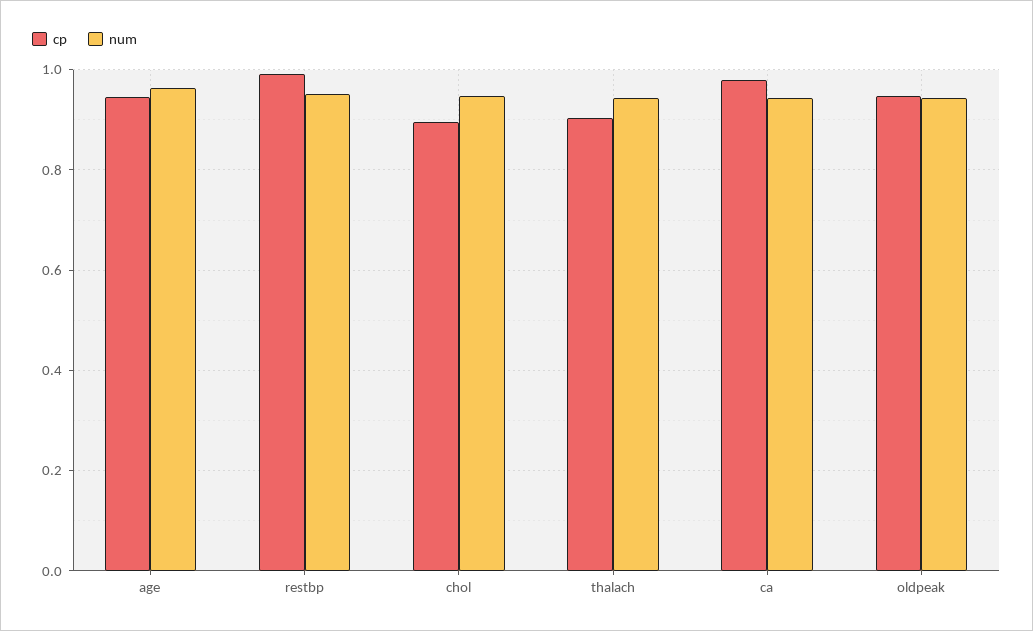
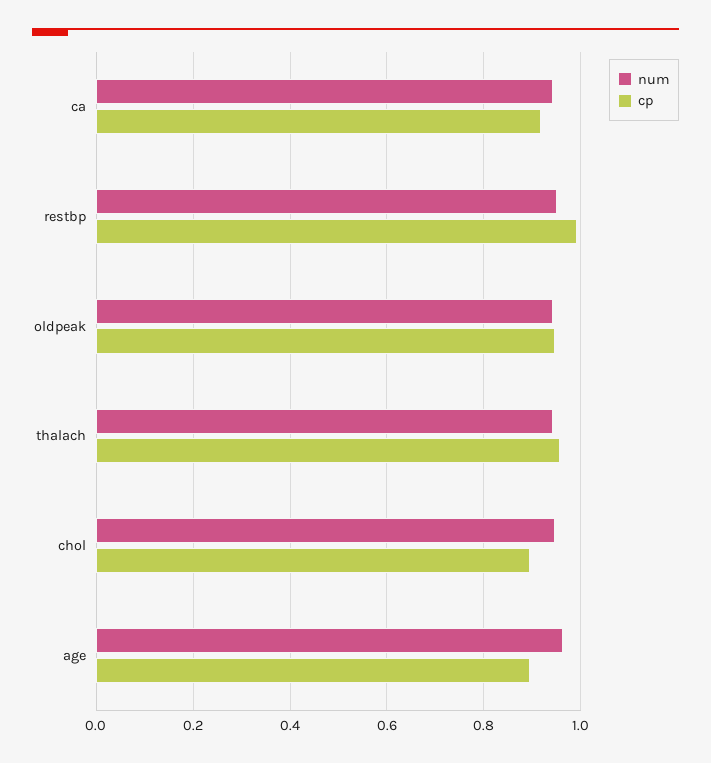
cp, age: 0.94 -> 0.9
cp, thalach: 0.9 -> 0.96
cp, ca: 0.98 -> 0.92

